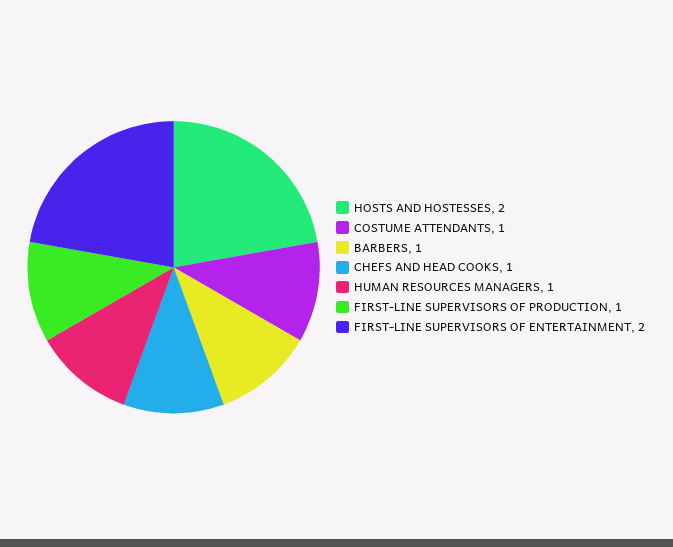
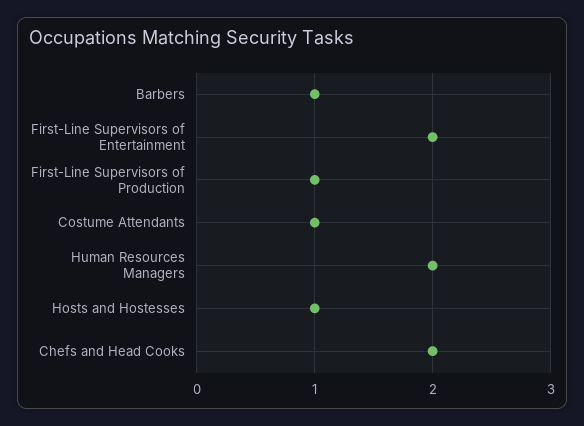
HOSTS AND HOSTESSES: 2 -> 1
CHEFS AND HEAD COOKS: 1 -> 2
HUMAN RESOURCES MANAGERS: 1 -> 2

